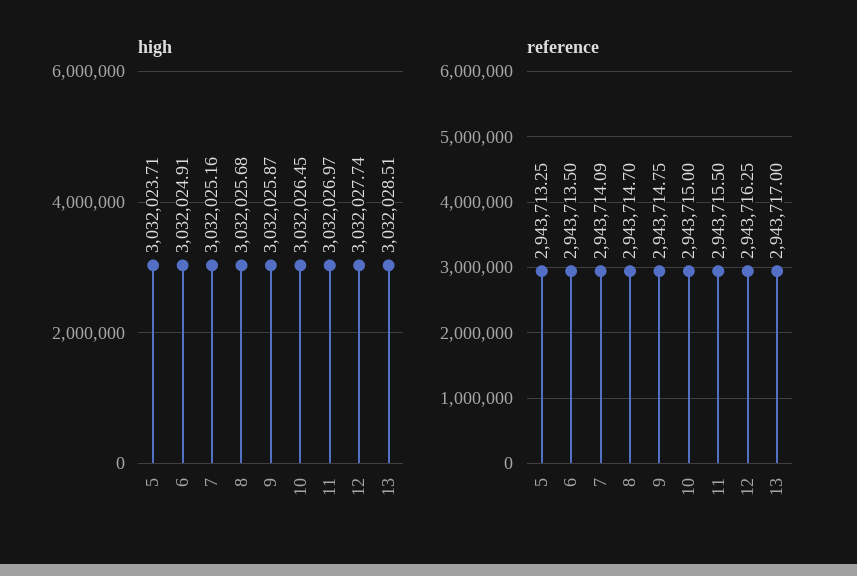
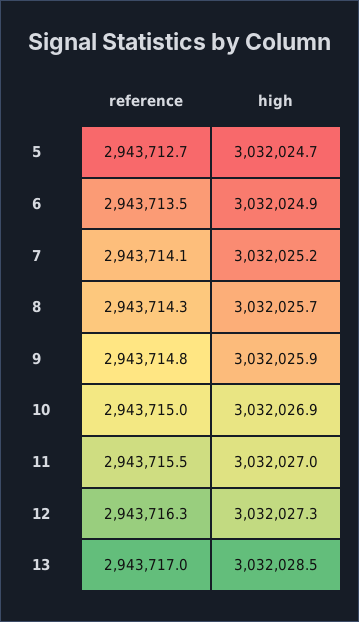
high, 5: 3032023.71 -> 3032024.7
high, 10: 3032026.45 -> 3032026.9
high, 12: 3032027.74 -> 3032027.3
reference, 5: 2943713.25 -> 2943712.7
reference, 8: 2943714.7 -> 2943714.3

